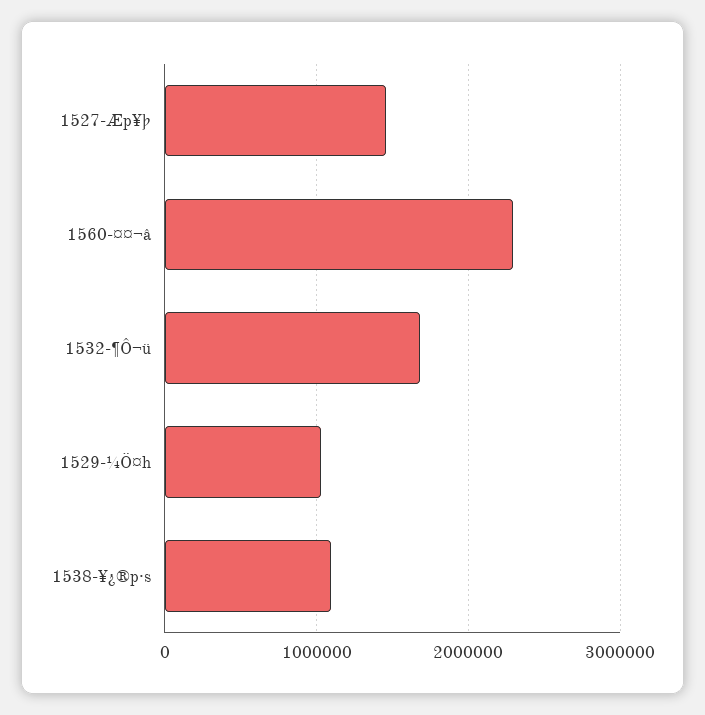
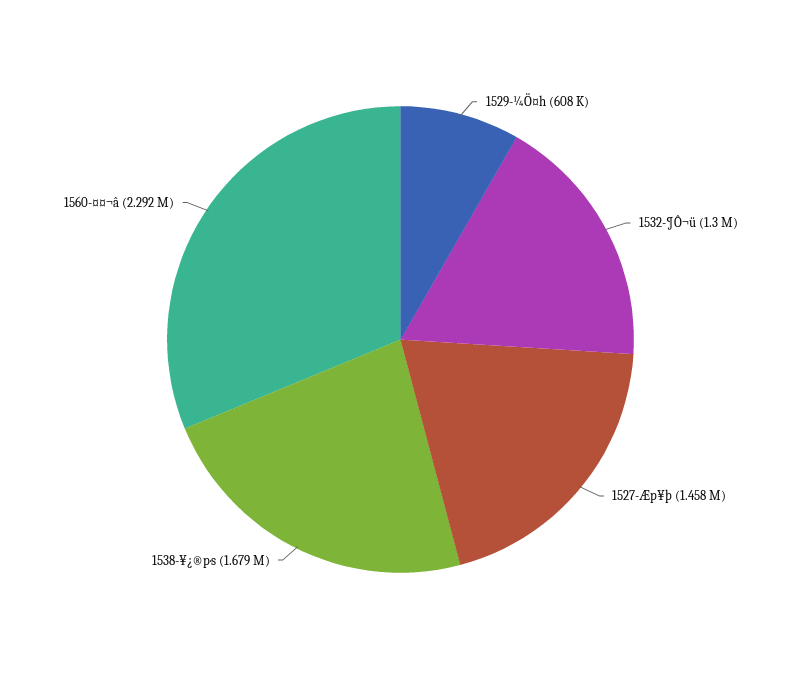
1532-¶Ô¬ü: 1700000 -> 1300000
1529-¼Ö¤h: 1000000 -> 608000
1538-¥¿®p·s: 1100000 -> 1679000

